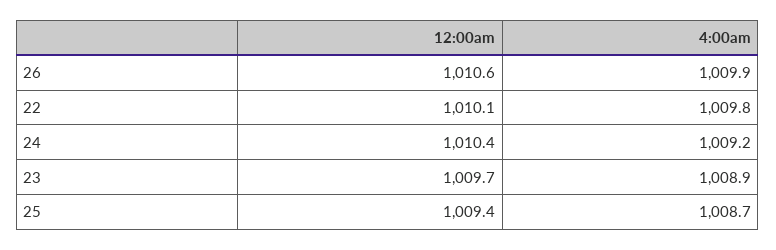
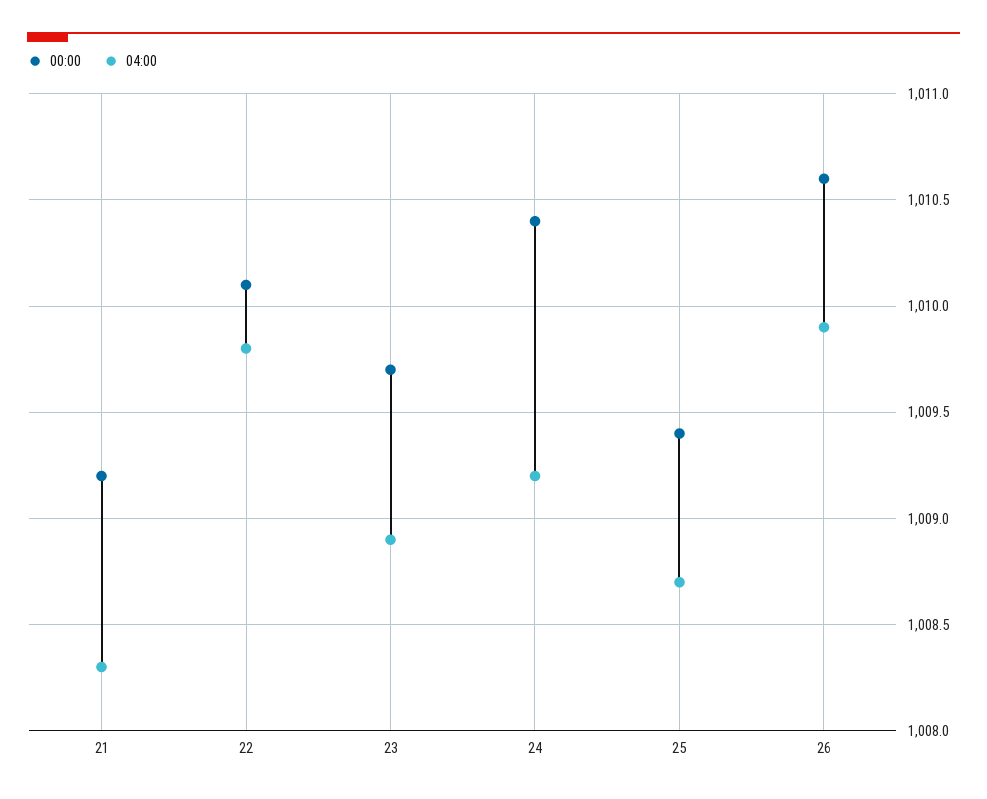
12:00am, 21: none -> 1009.2
4:00am, 21: none -> 1008.3

